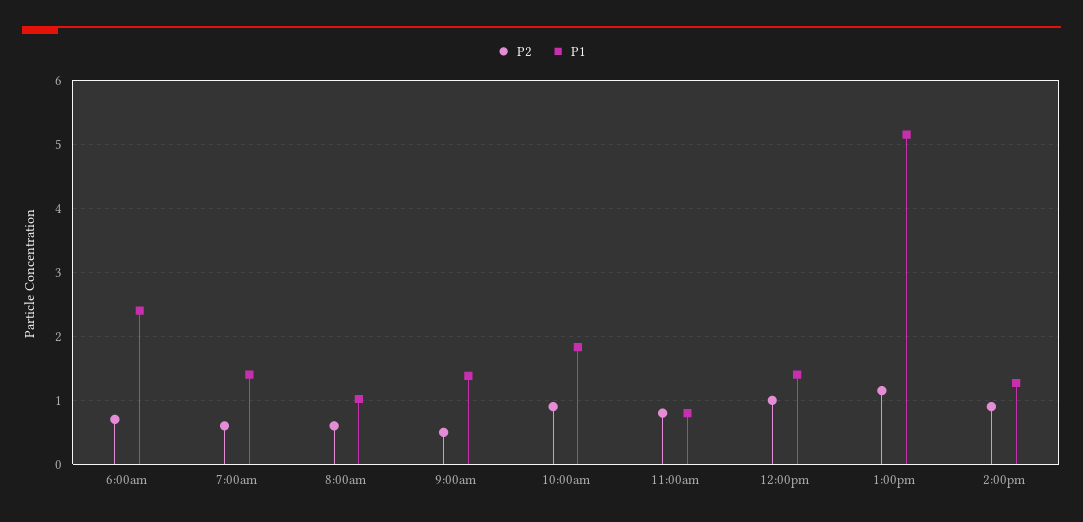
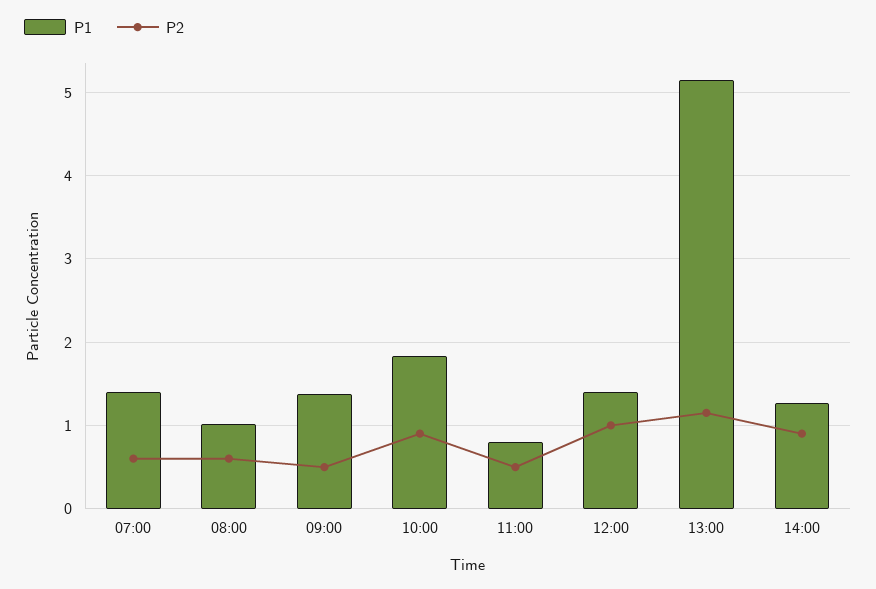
P2, 6:00am: 0.7 -> none
P1, 6:00am: 2.4 -> none
P2, 11:00am: 0.8 -> 0.5

